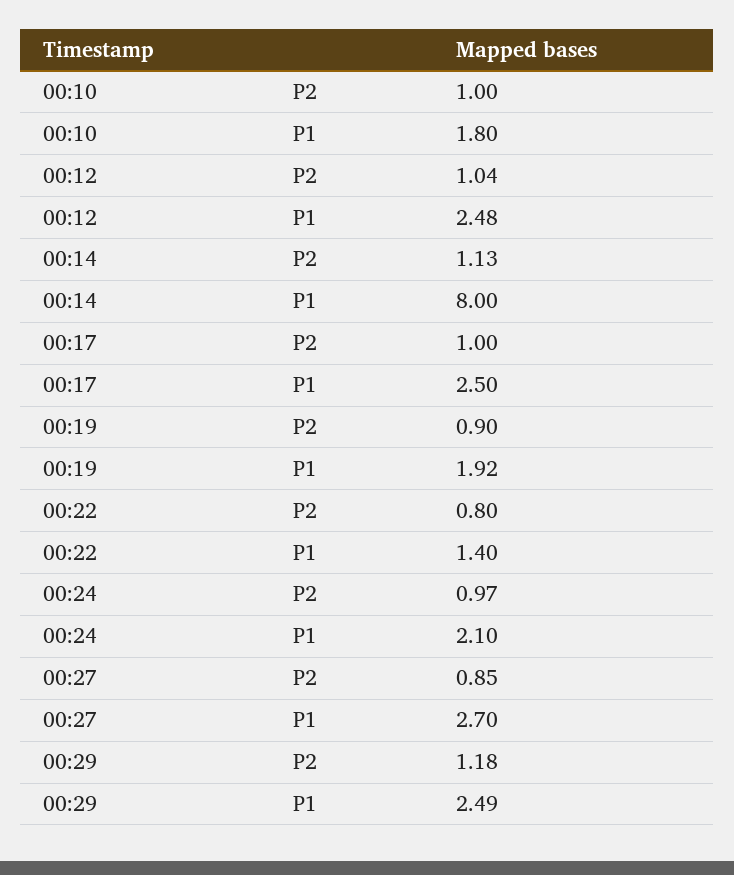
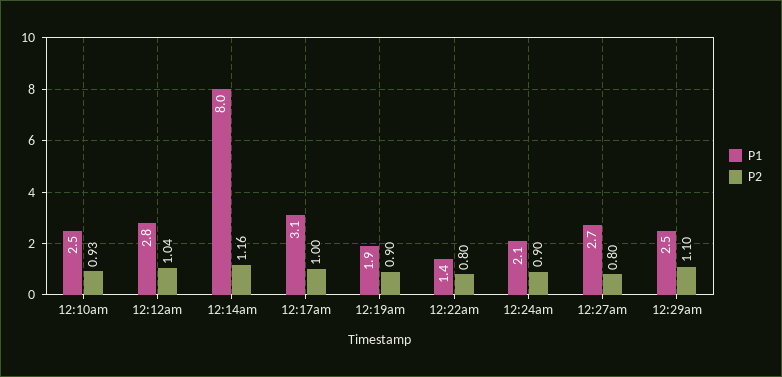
P2, 00:10: 1 -> 0.93
P1, 00:10: 1.8 -> 2.5
P1, 00:12: 2.48 -> 2.8
P2, 00:14: 1.13 -> 1.16
P1, 00:17: 2.5 -> 3.1
P2, 00:24: 0.97 -> 0.9
P2, 00:27: 0.85 -> 0.8
P2, 00:29: 1.18 -> 1.1

